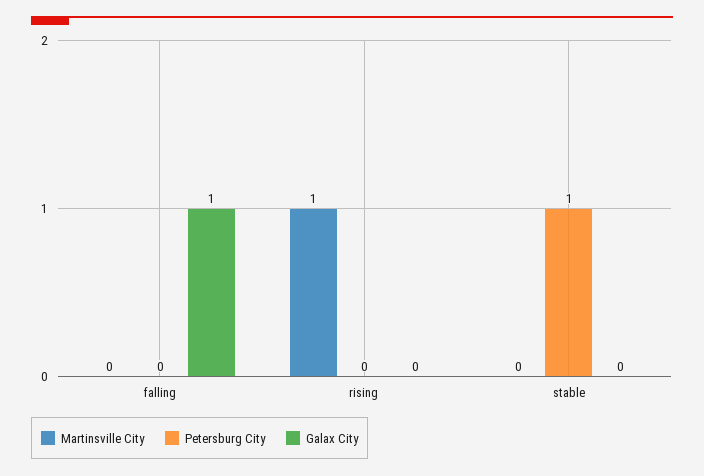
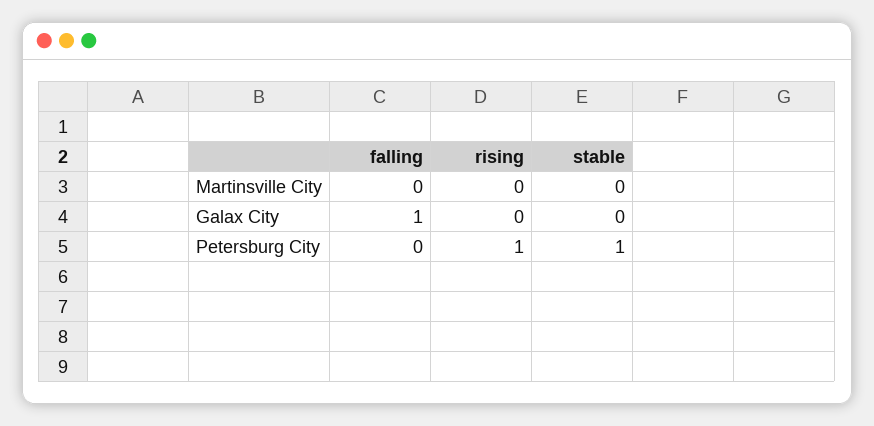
Martinsville City, rising: 1 -> 0
Petersburg City, rising: 0 -> 1

